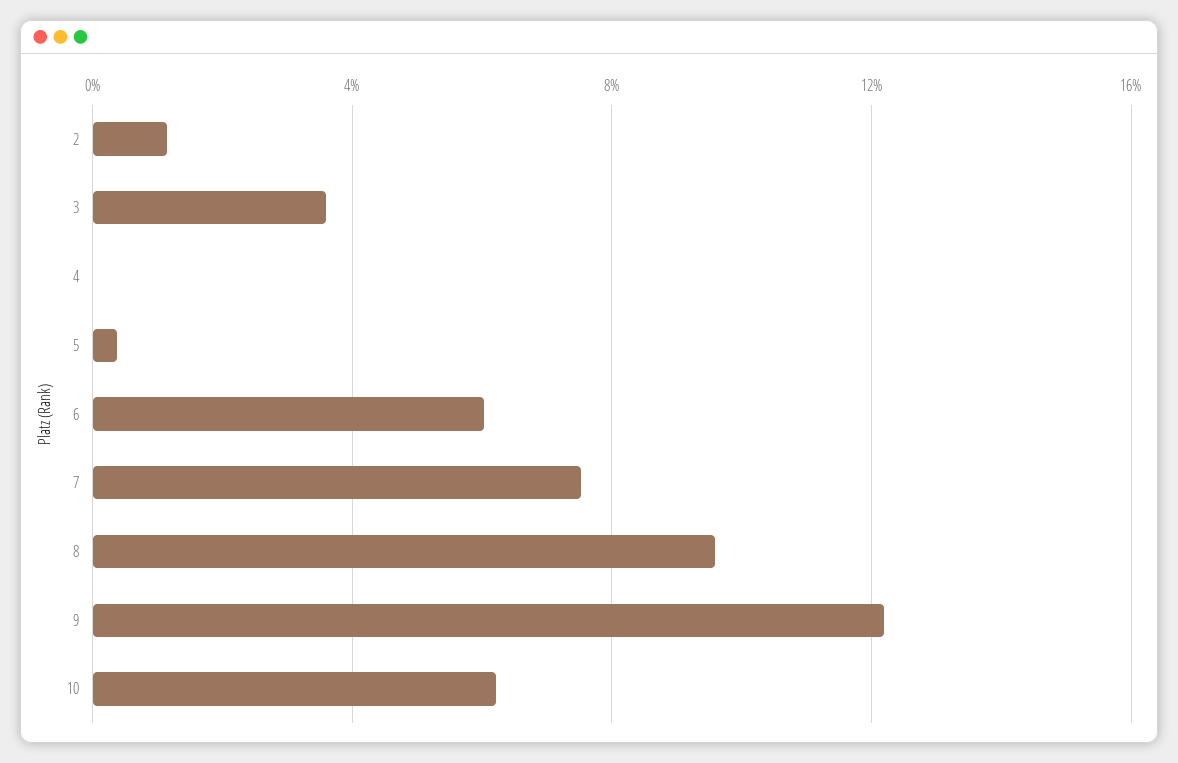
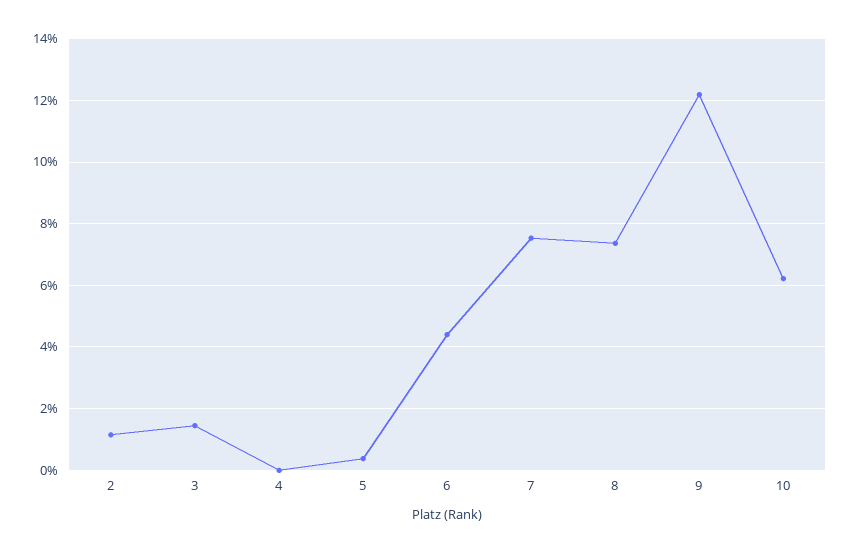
3: 3.5 -> 1.4
6: 6 -> 4.4
8: 9.5 -> 7.4

